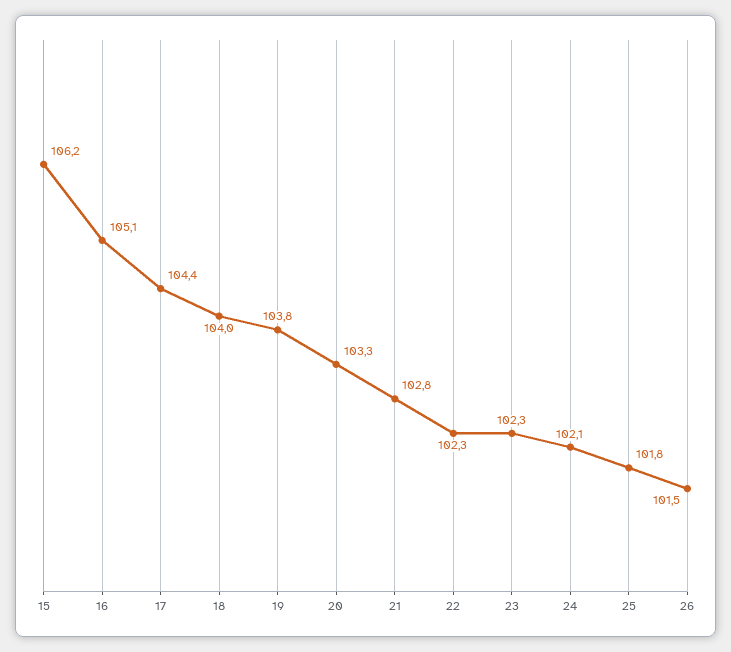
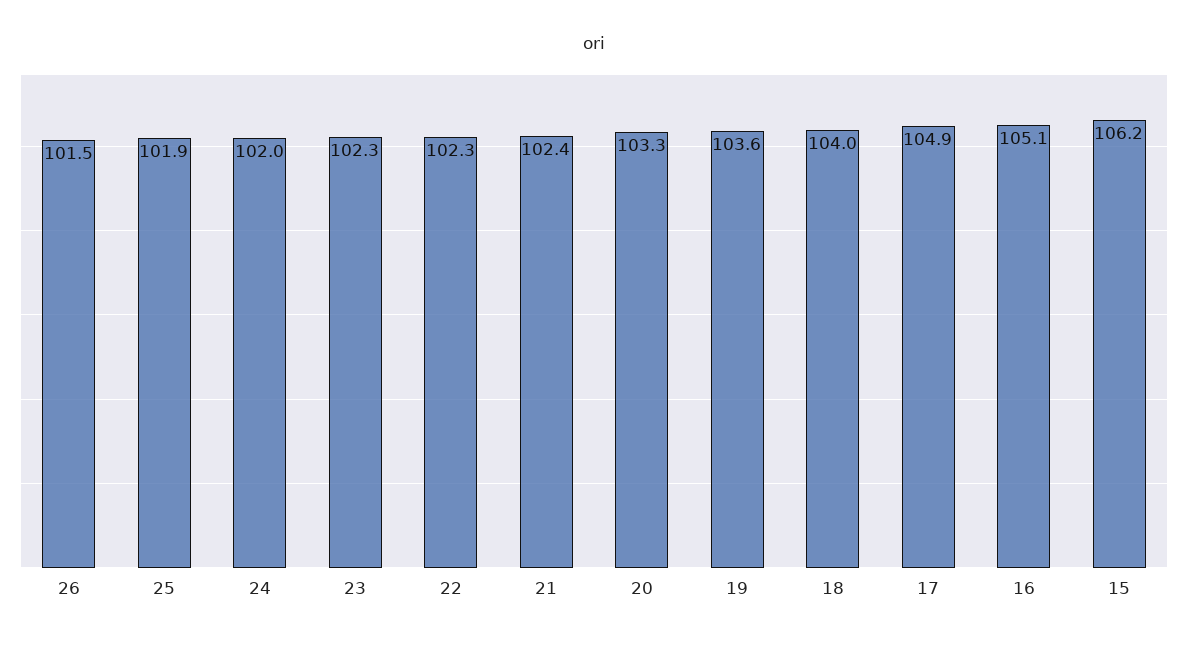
17: 104.4 -> 104.9
19: 103.8 -> 103.6
21: 102.8 -> 102.4
24: 102.1 -> 102
25: 101.8 -> 101.9

